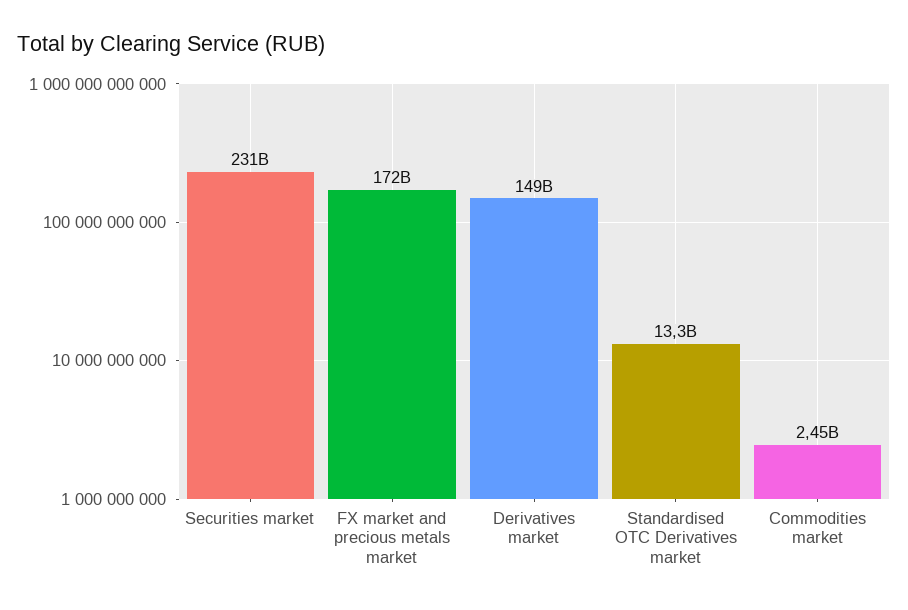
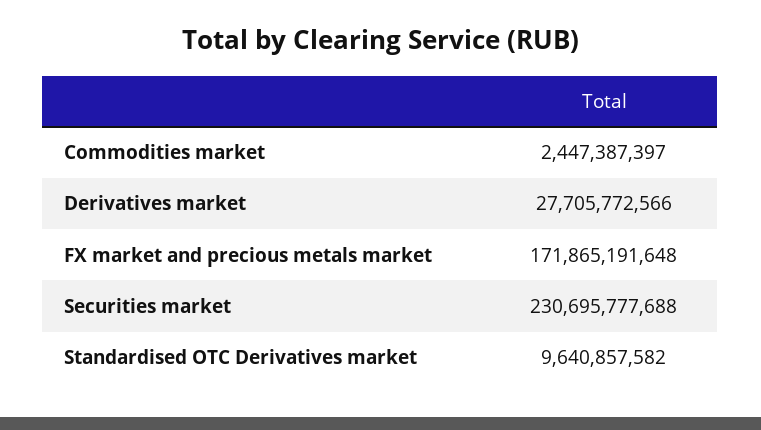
Derivatives market: 149000000000 -> 27705772566
Standardised OTC Derivatives market: 13300000000 -> 9640857582

